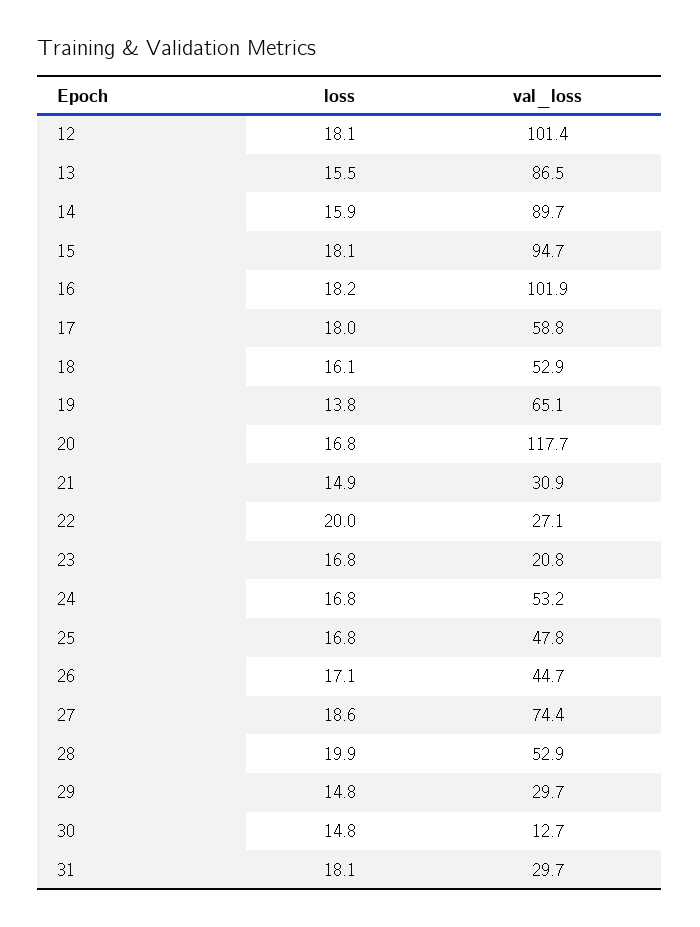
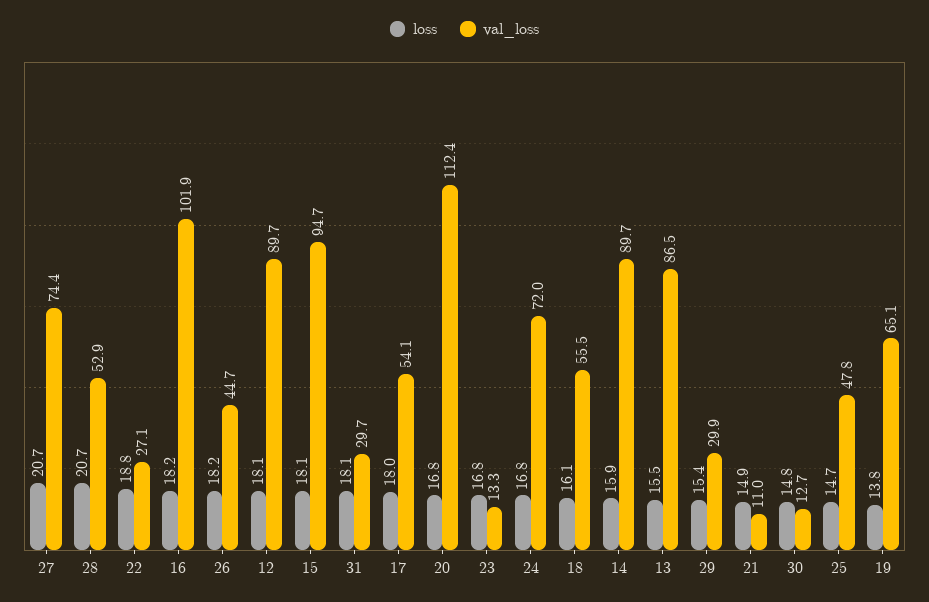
val_loss, 12: 101.4 -> 89.7
val_loss, 17: 58.8 -> 54.1
val_loss, 18: 52.9 -> 55.5
val_loss, 20: 117.7 -> 112.4
val_loss, 21: 30.9 -> 11
loss, 22: 20 -> 18.8
val_loss, 23: 20.8 -> 13.3
val_loss, 24: 53.2 -> 72
loss, 25: 16.8 -> 14.7
loss, 26: 17.1 -> 18.2
loss, 27: 18.6 -> 20.7
loss, 28: 19.9 -> 20.7
loss, 29: 14.8 -> 15.4
val_loss, 29: 29.7 -> 29.9

